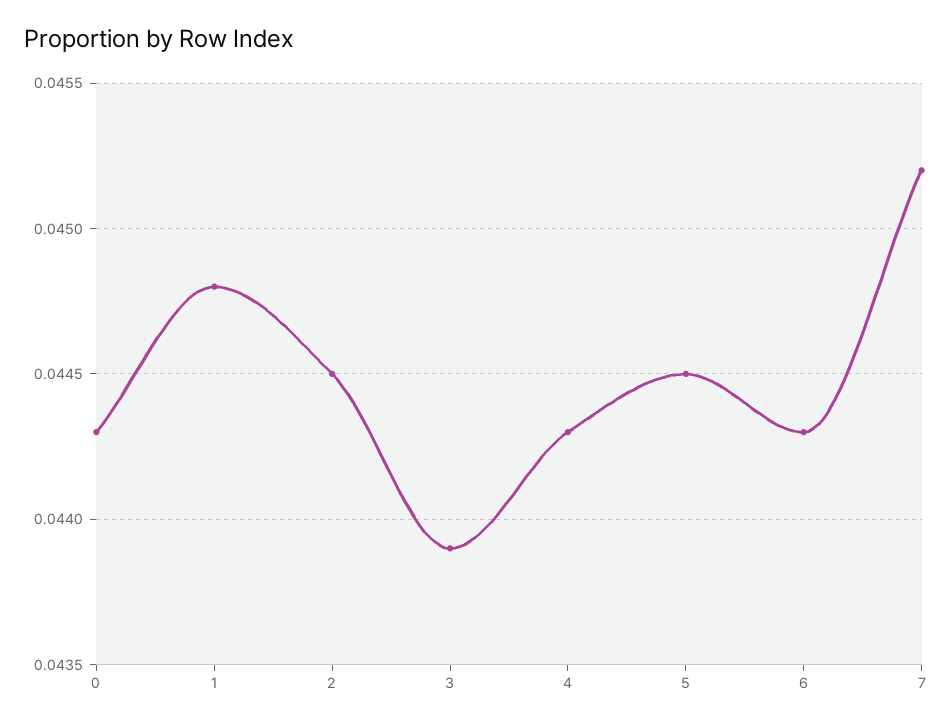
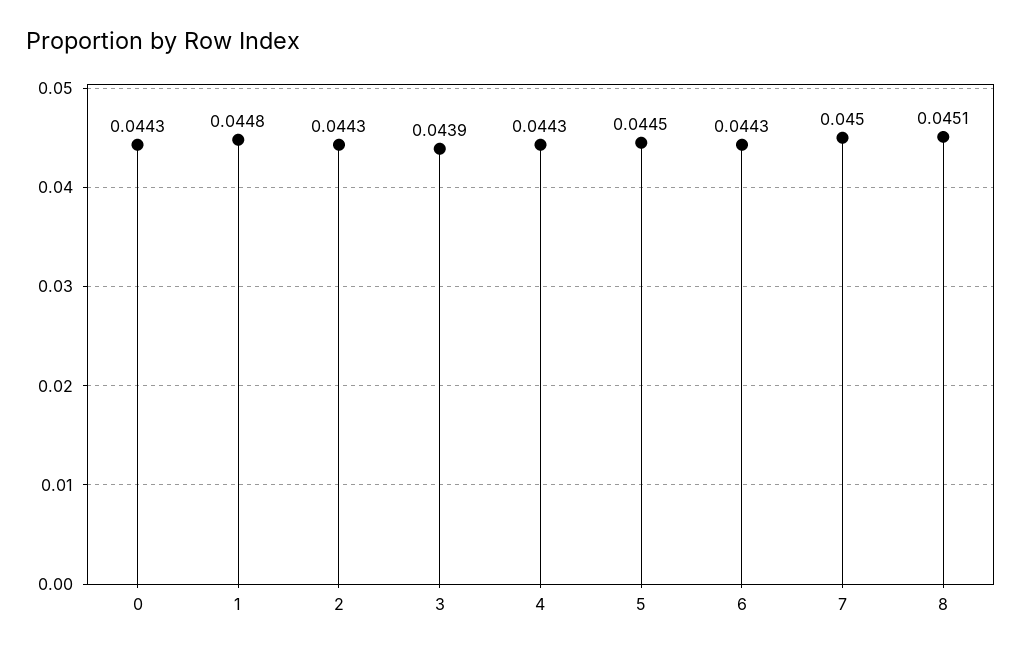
2: 0.0445 -> 0.0443
7: 0.0452 -> 0.045
8: none -> 0.0451

